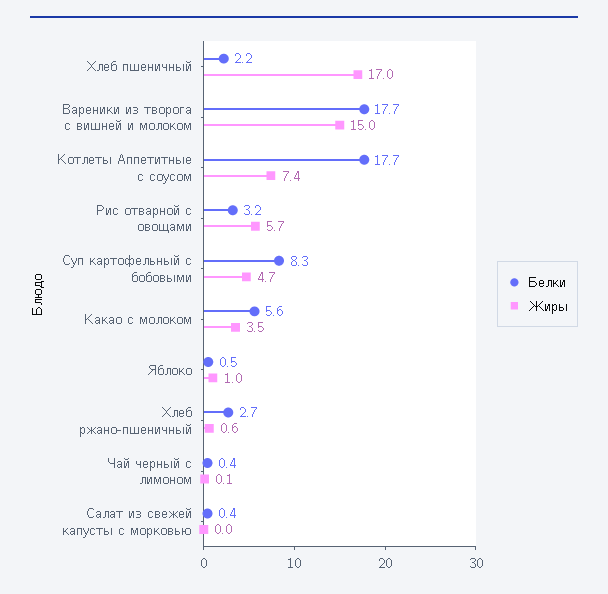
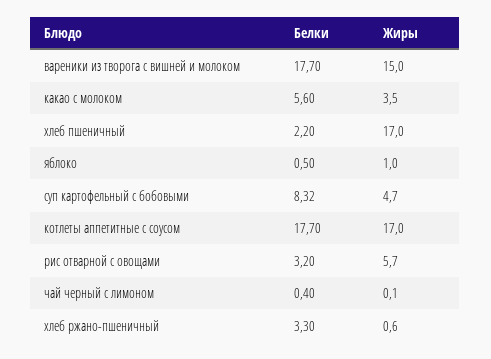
Жиры, Котлеты Аппетитные с соусом: 7.4 -> 17
Белки, Хлеб ржано-пшеничный: 2.7 -> 3.3
Белки, Салат из свежей капусты с морковью: 0.4 -> none
Жиры, Салат из свежей капусты с морковью: 0 -> none

